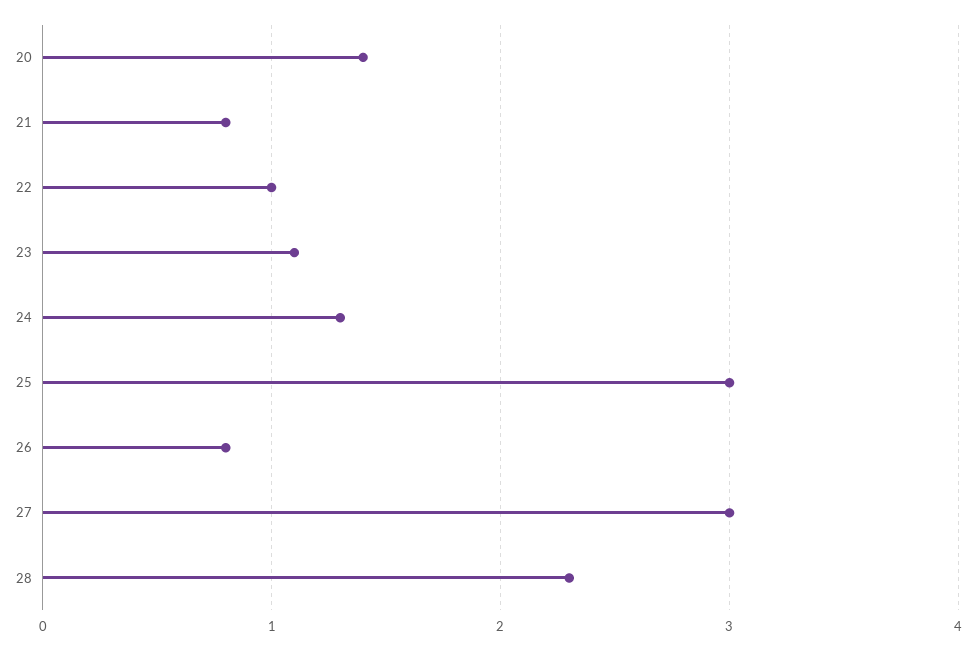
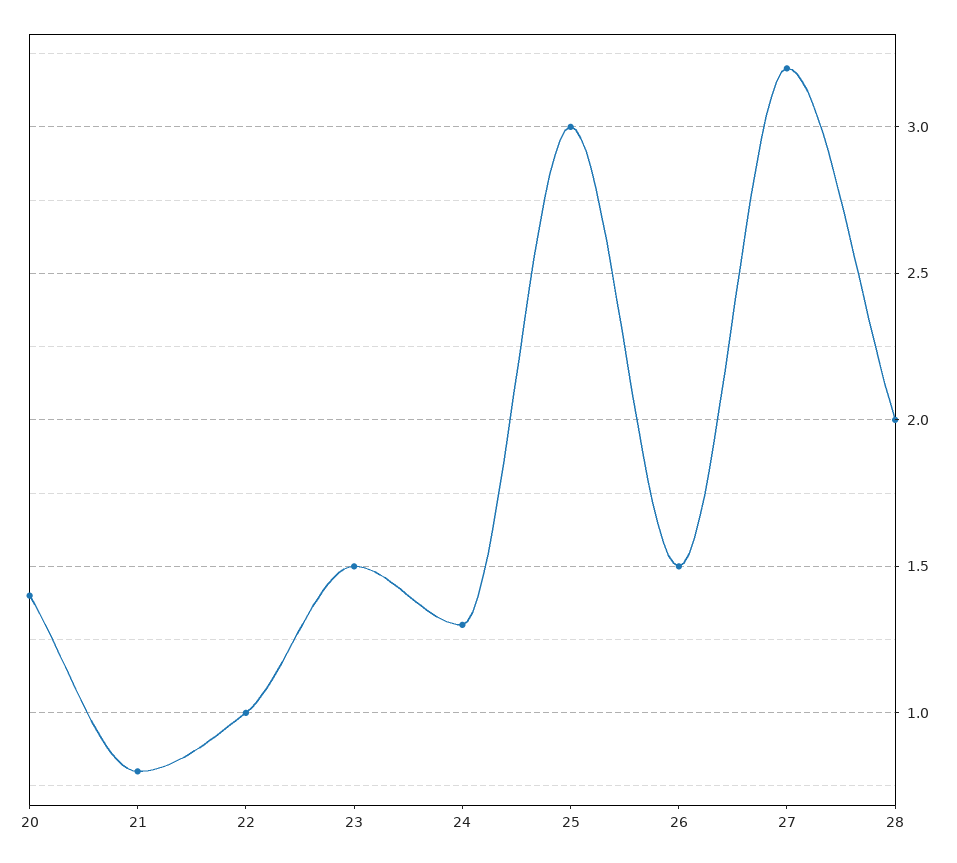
23: 1.1 -> 1.5
26: 0.8 -> 1.5
27: 3 -> 3.2
28: 2.3 -> 2

